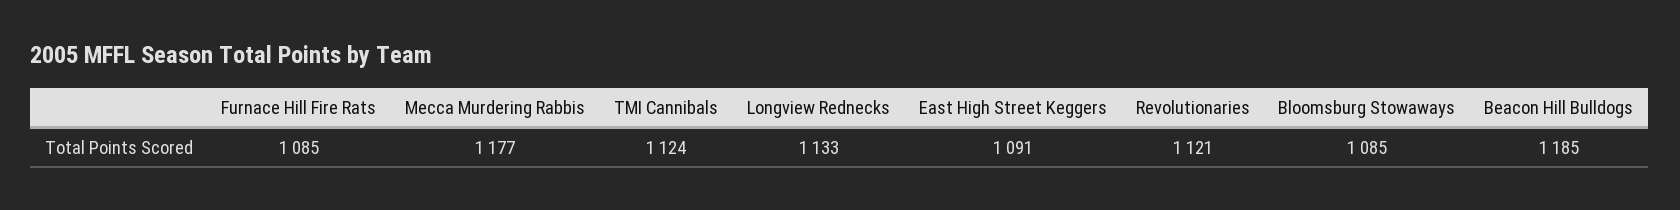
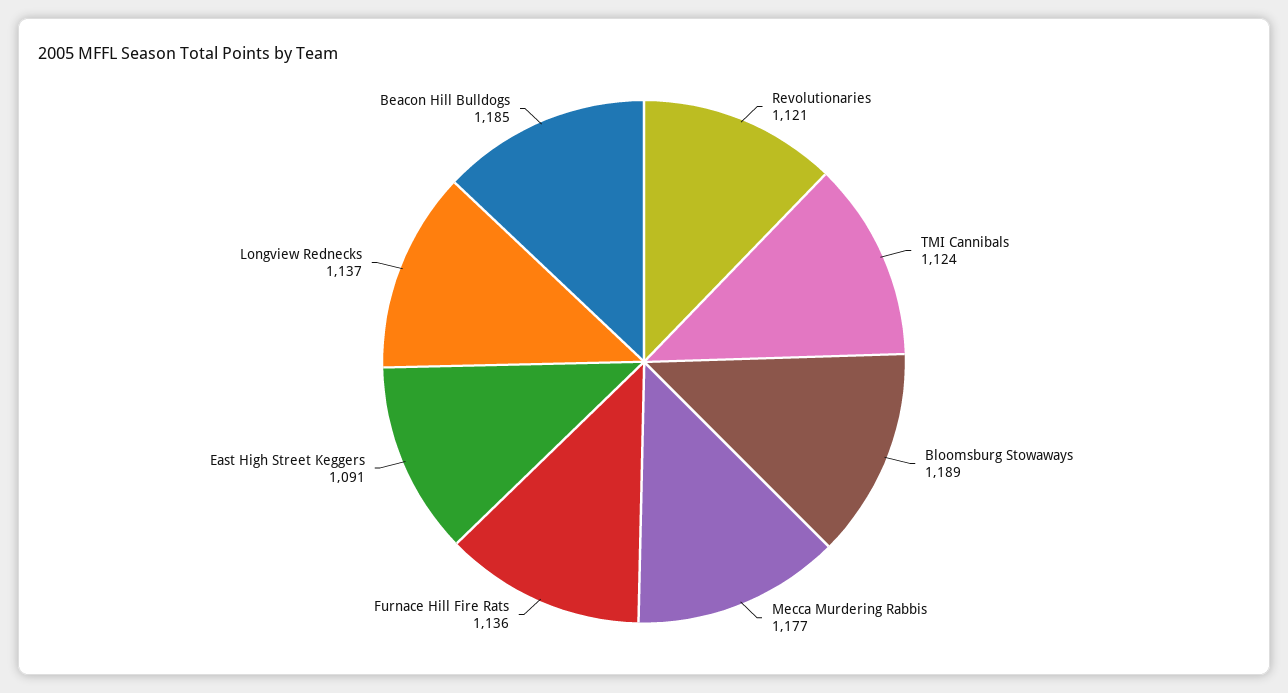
Furnace Hill Fire Rats: 1085 -> 1136
Longview Rednecks: 1133 -> 1137
Bloomsburg Stowaways: 1085 -> 1189

